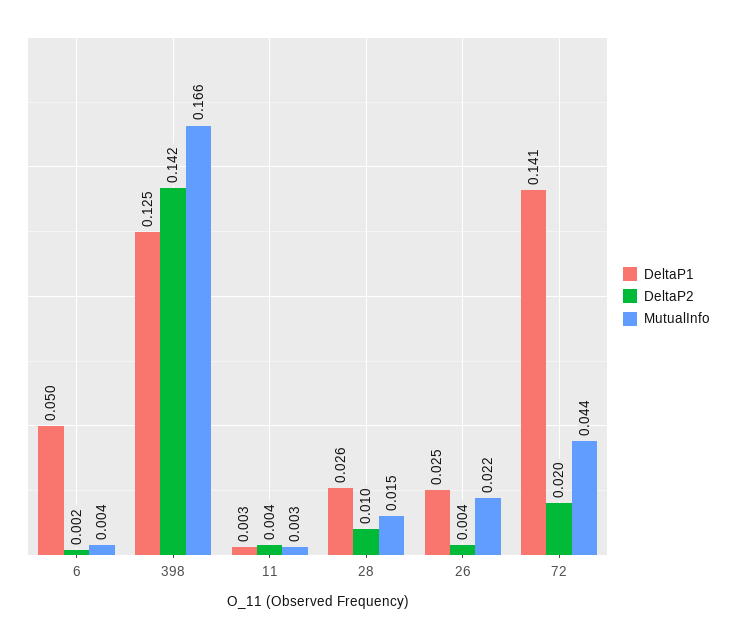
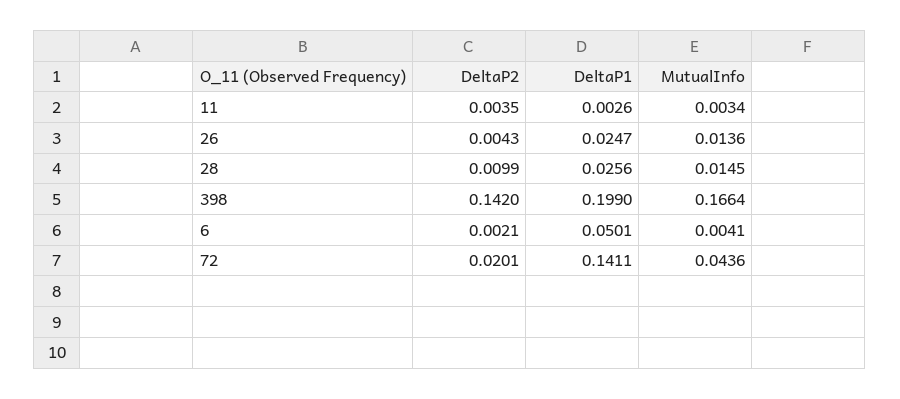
DeltaP1, 398: 0.125 -> 0.199
MutualInfo, 26: 0.022 -> 0.0136

